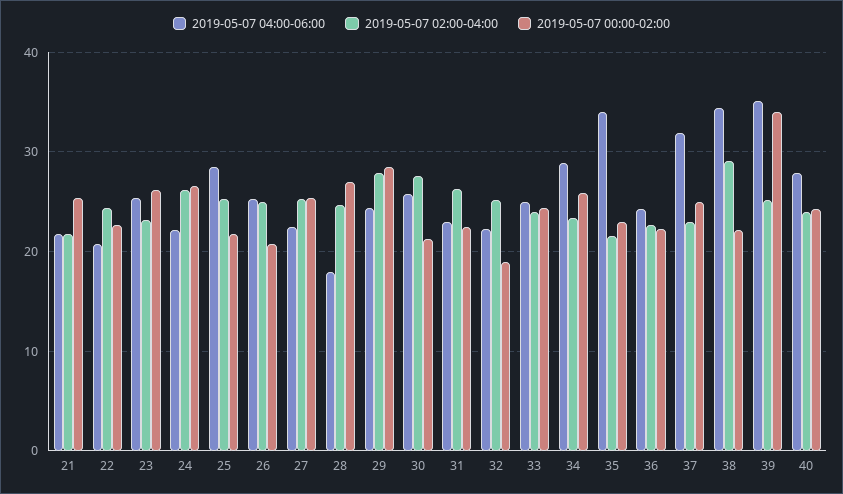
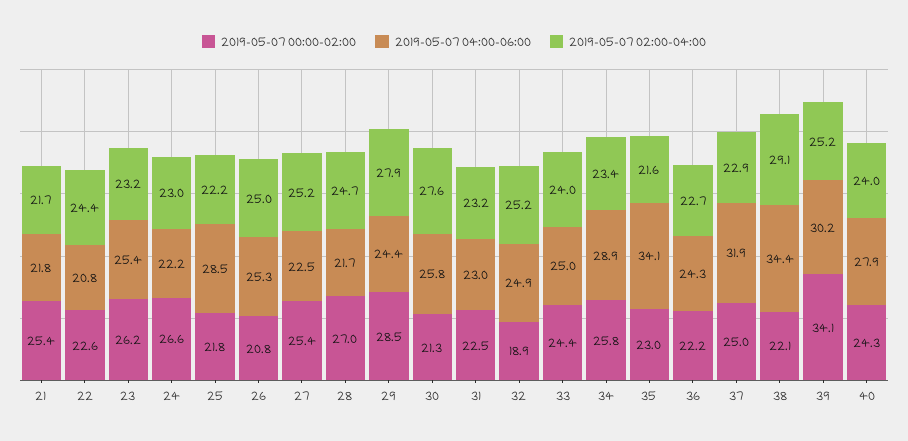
2019-05-07 02:00-04:00, 24: 26 -> 23
2019-05-07 02:00-04:00, 25: 25 -> 22.2
2019-05-07 04:00-06:00, 28: 18 -> 21.7
2019-05-07 02:00-04:00, 31: 26 -> 23.2
2019-05-07 04:00-06:00, 32: 22 -> 24.9
2019-05-07 04:00-06:00, 39: 35 -> 30.2

